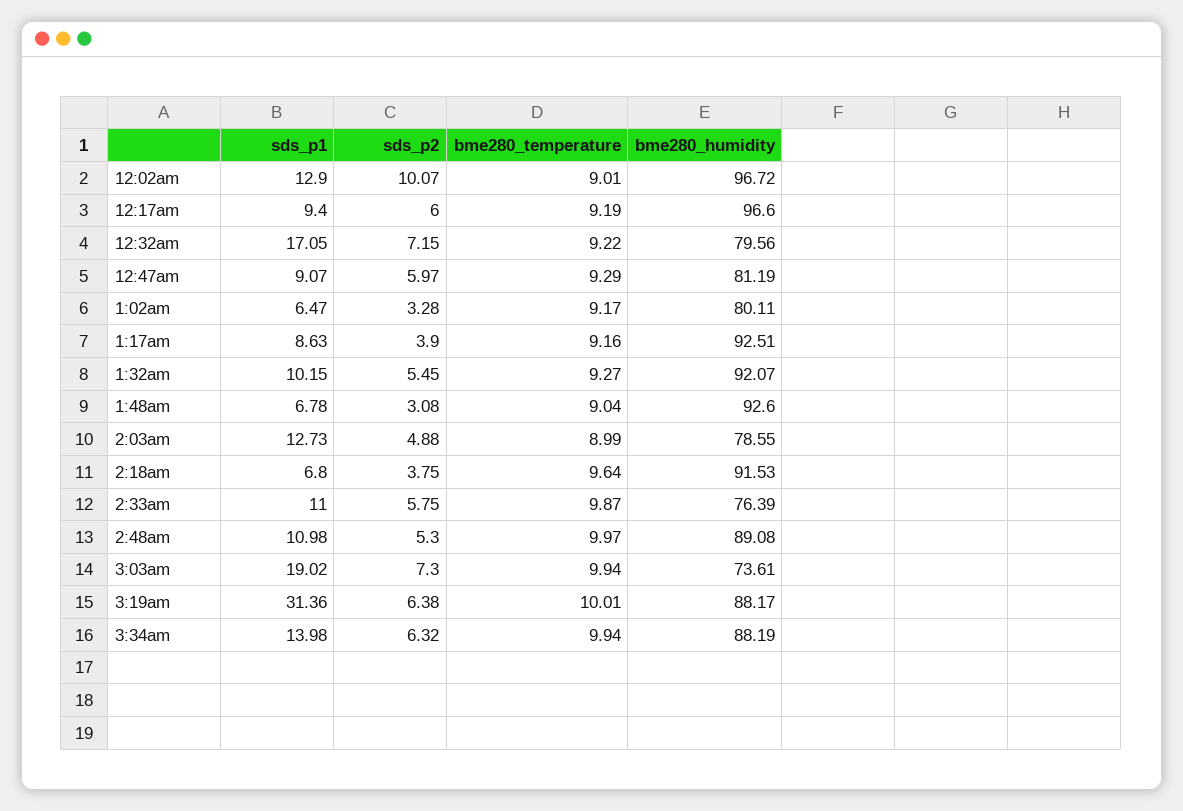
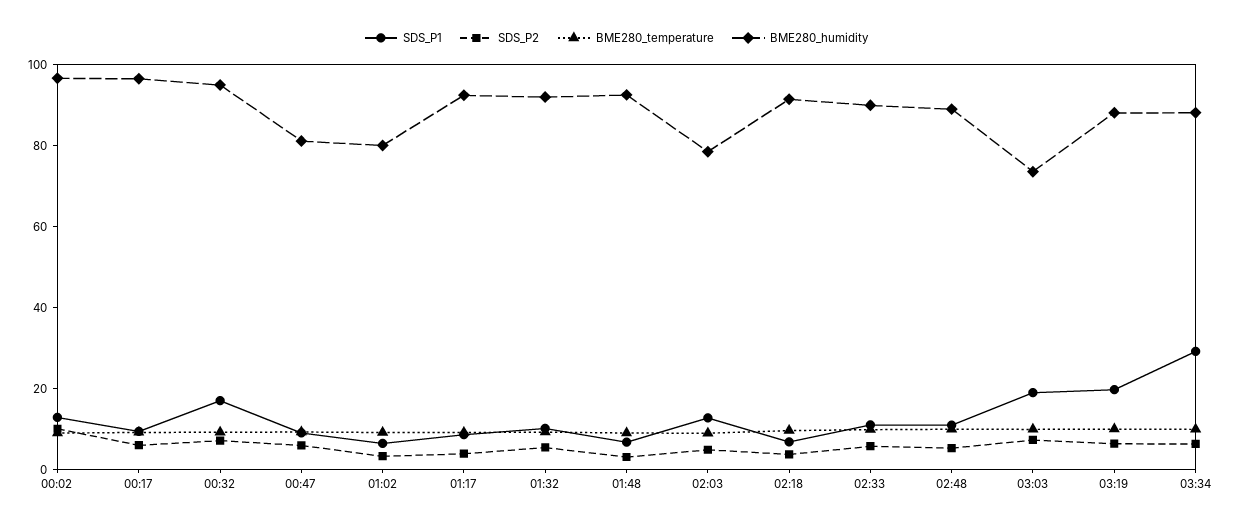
bme280_humidity, 12:32am: 79.56 -> 95
bme280_humidity, 2:33am: 76.39 -> 90
sds_p1, 3:19am: 31.36 -> 20
sds_p1, 3:34am: 13.98 -> 30

